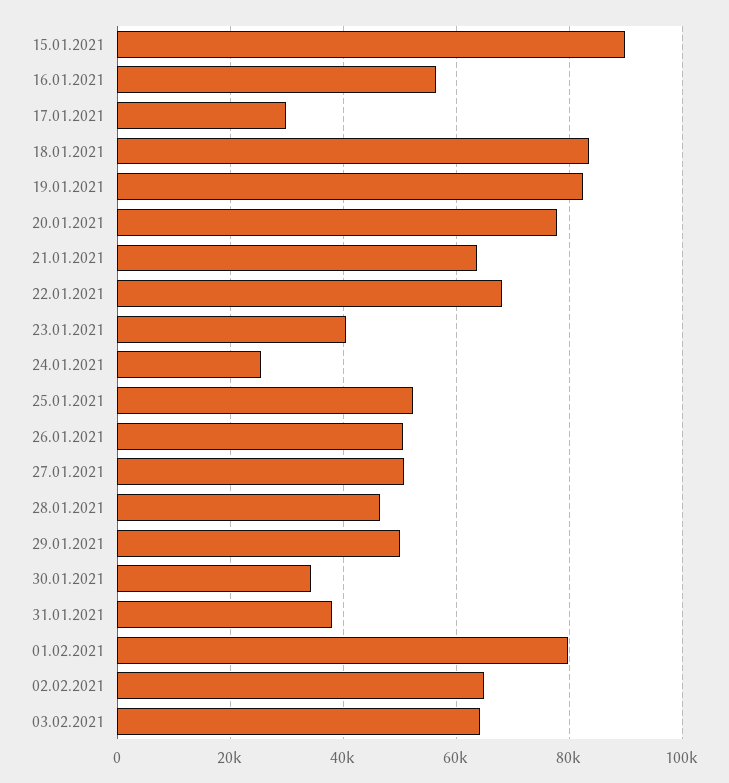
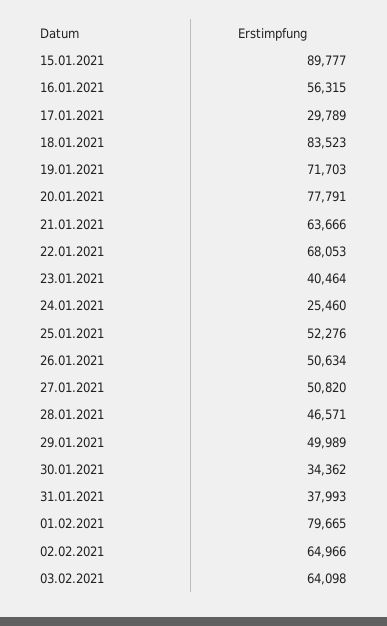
19.01.2021: 82000 -> 71703

